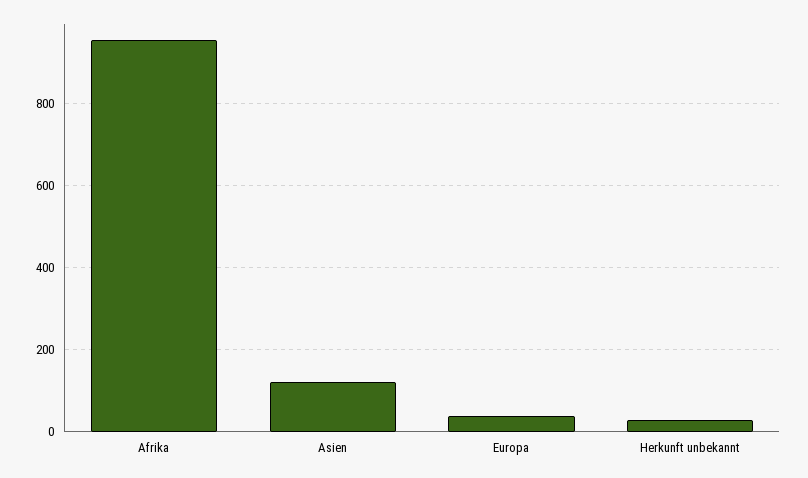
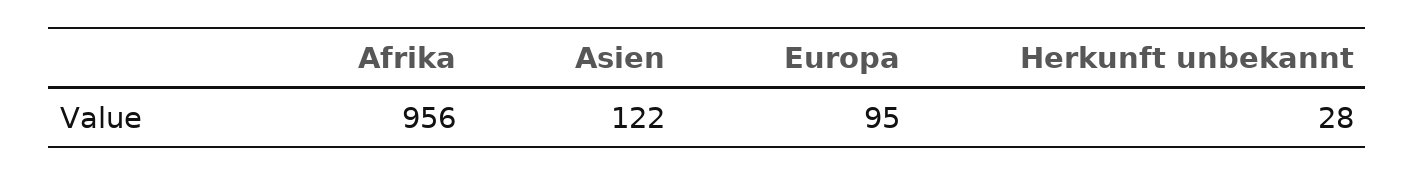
Europa: 40 -> 95

